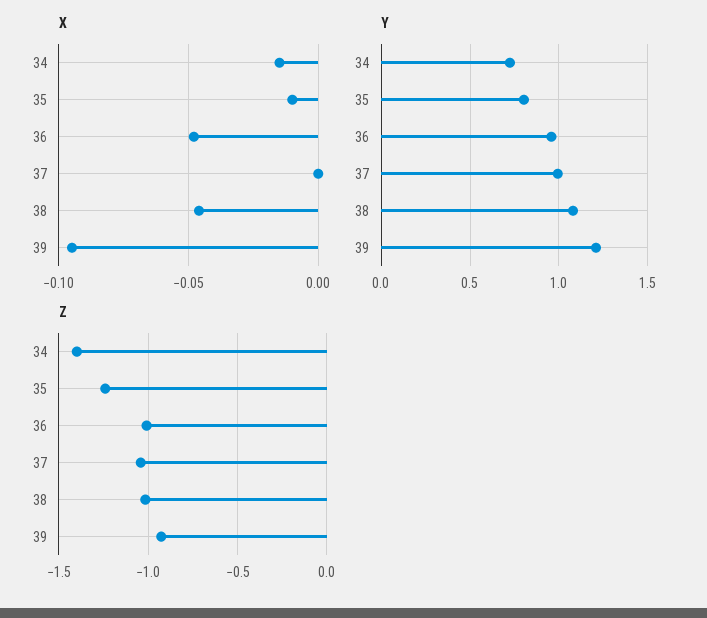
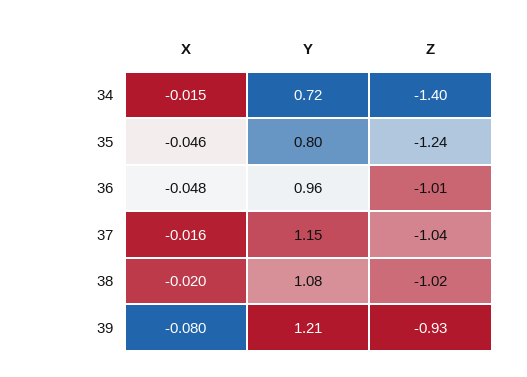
X, 35: -0.01 -> -0.046
X, 37: 0 -> -0.016
X, 38: -0.045 -> -0.02
X, 39: -0.095 -> -0.08
Y, 37: 1 -> 1.15

